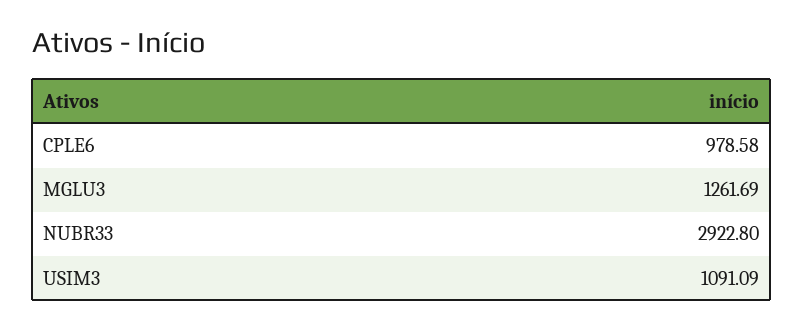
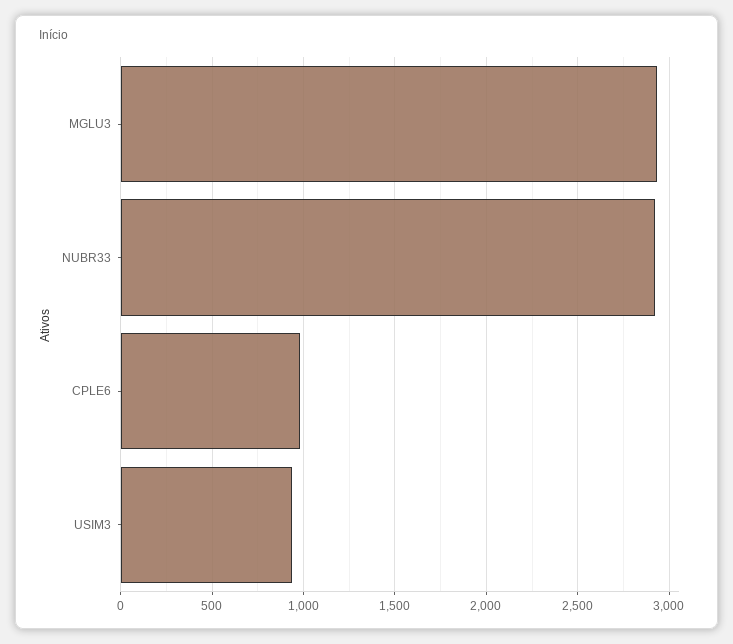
MGLU3: 1261.69 -> 2950
USIM3: 1091.09 -> 950

